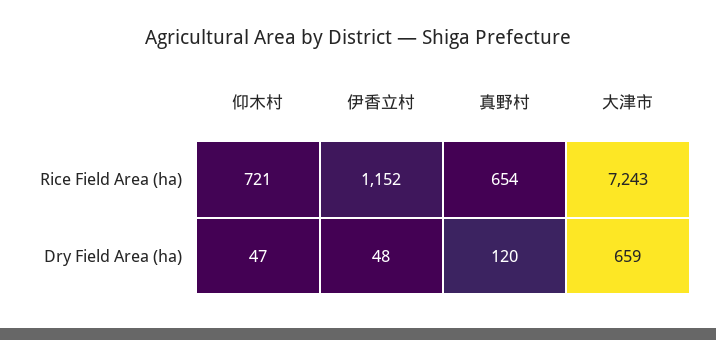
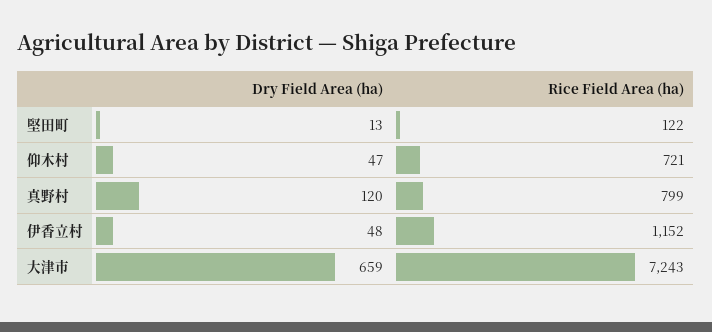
真野村, Rice Field Area (ha): 654 -> 799
堅田町, Dry Field Area (ha): none -> 13
堅田町, Rice Field Area (ha): none -> 122

